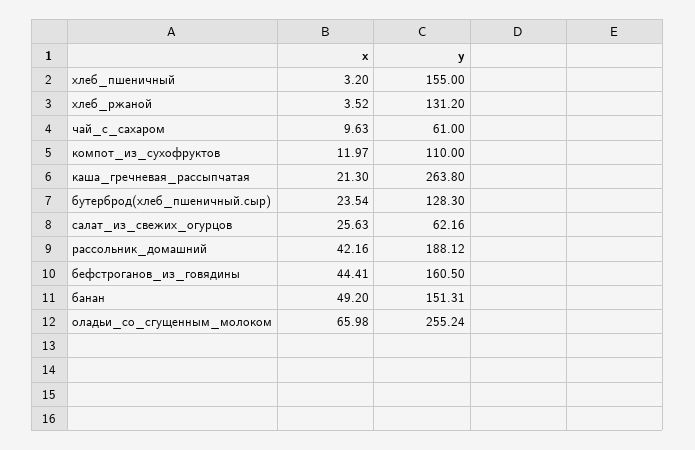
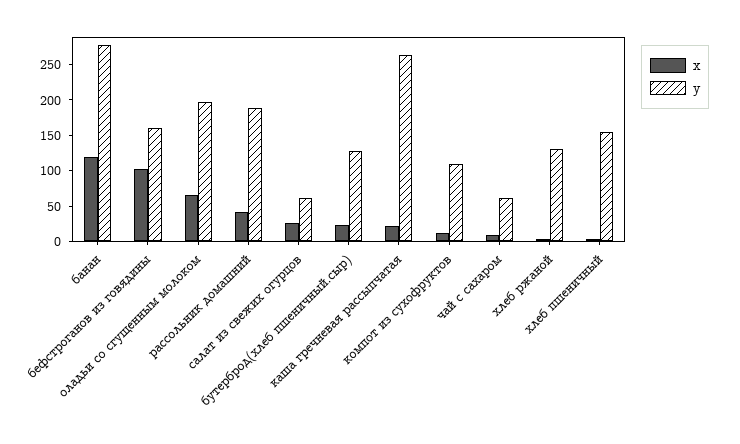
x, бефстроганов_из_говядины: 44.41 -> 100
x, банан: 49.2 -> 125
y, банан: 151.31 -> 275
y, оладьи_со_сгущенным_молоком: 255.24 -> 200

